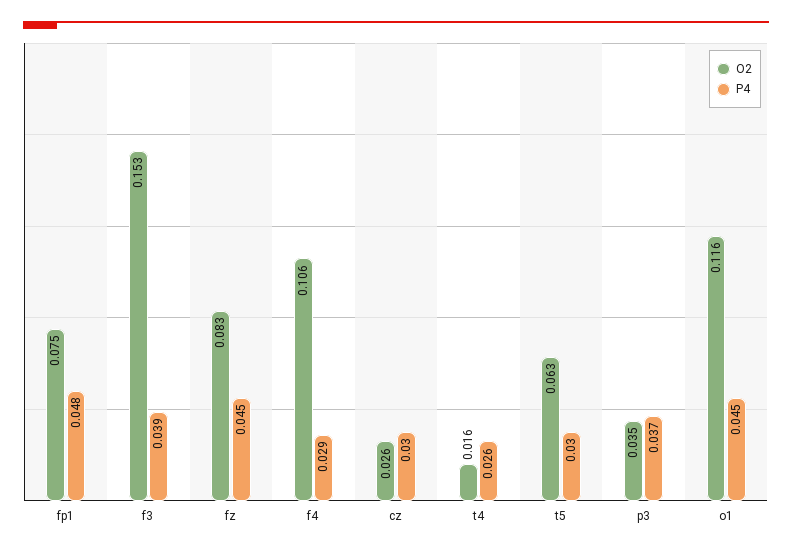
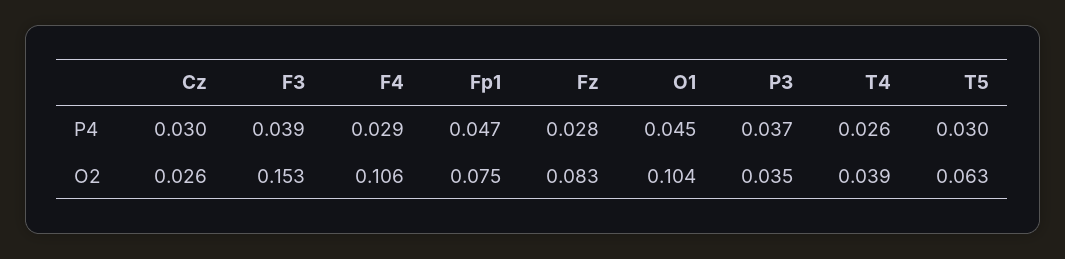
P4, fp1: 0.048 -> 0.047
P4, fz: 0.045 -> 0.028
O2, t4: 0.016 -> 0.039
O2, o1: 0.116 -> 0.104

